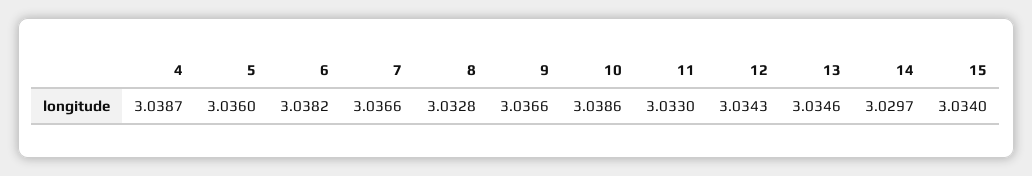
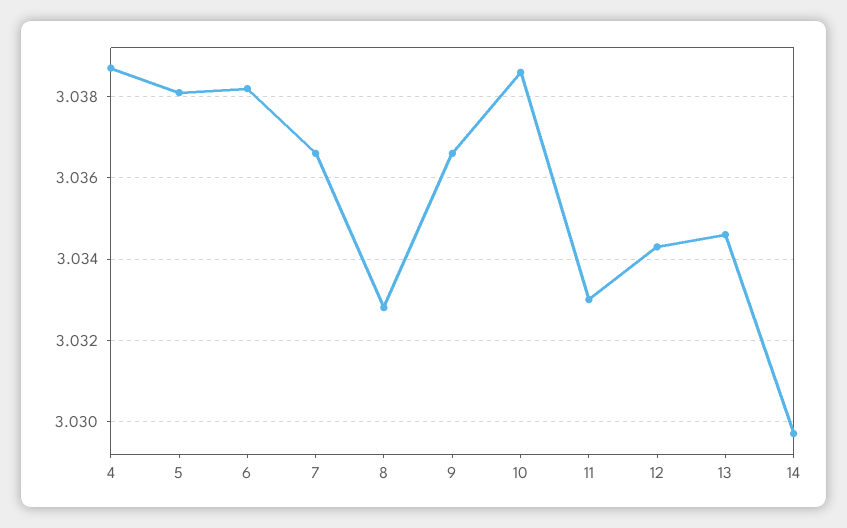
5: 3.036 -> 3.038
15: 3.034 -> none

